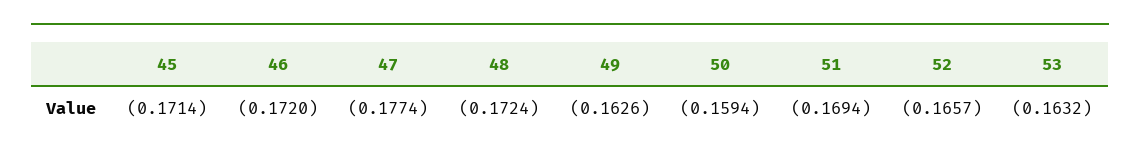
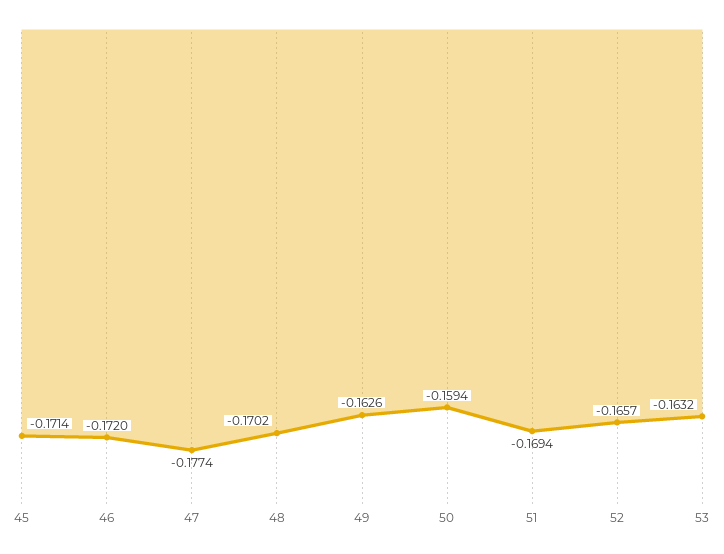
48: -0.1724 -> -0.1702

